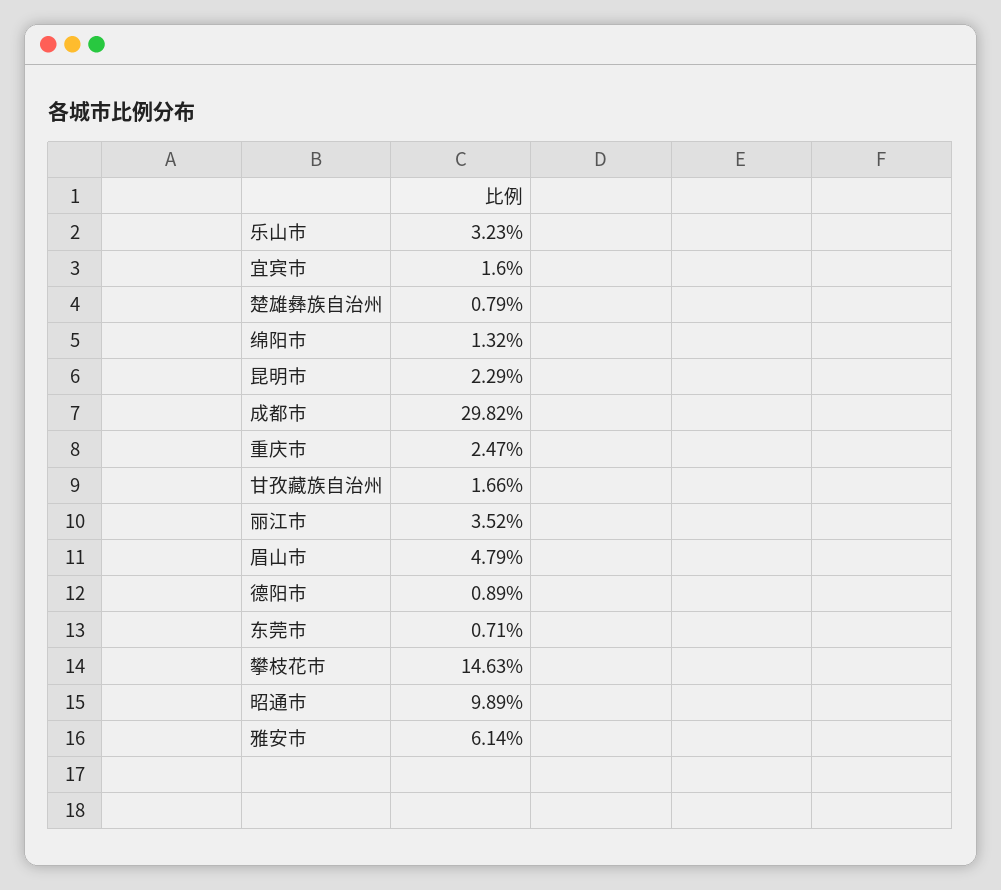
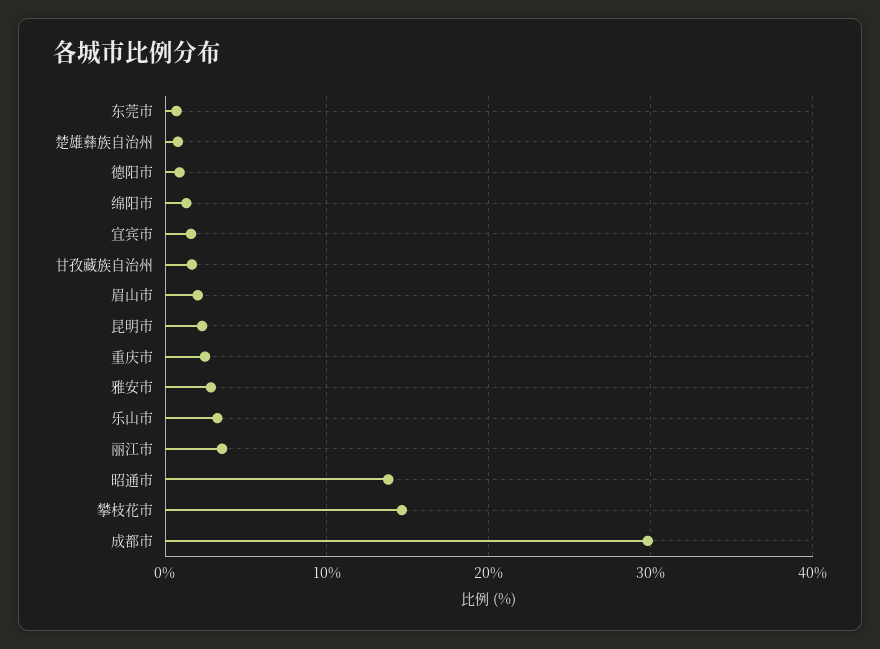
眉山市: 4.79 -> 2
昭通市: 9.89 -> 14
雅安市: 6.14 -> 3

